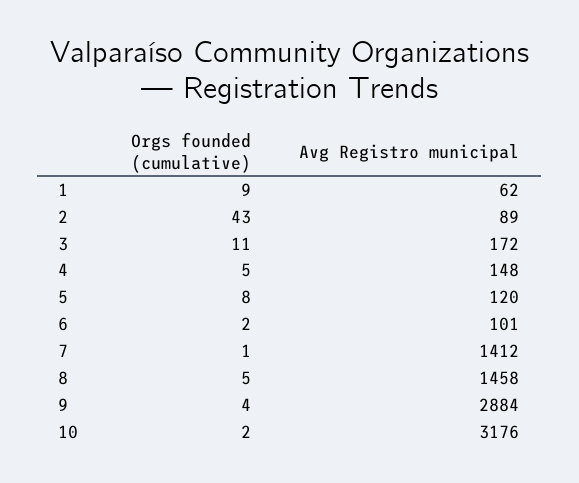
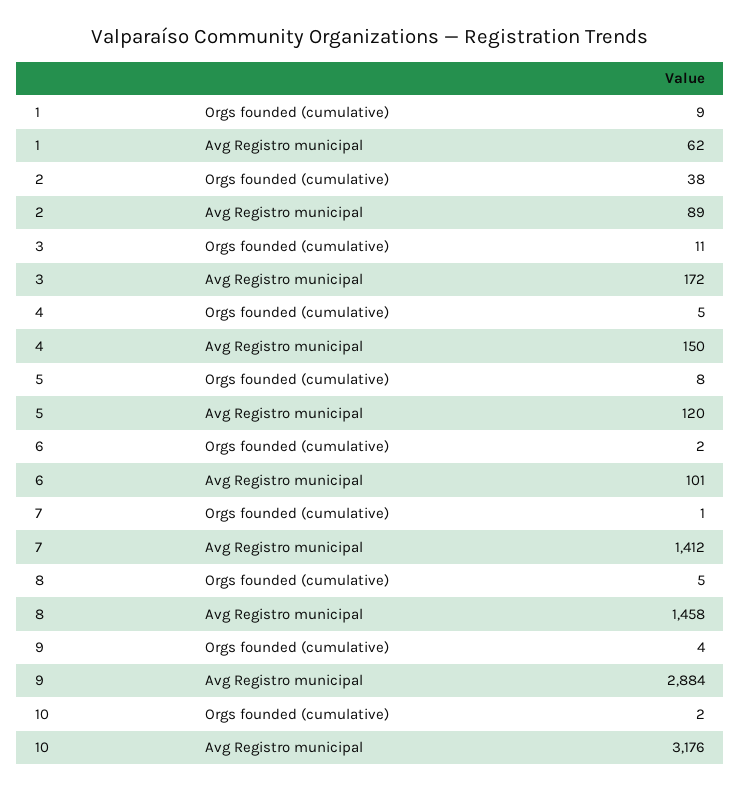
Orgs founded (cumulative), 2: 43 -> 38
Avg Registro municipal, 4: 148 -> 150

